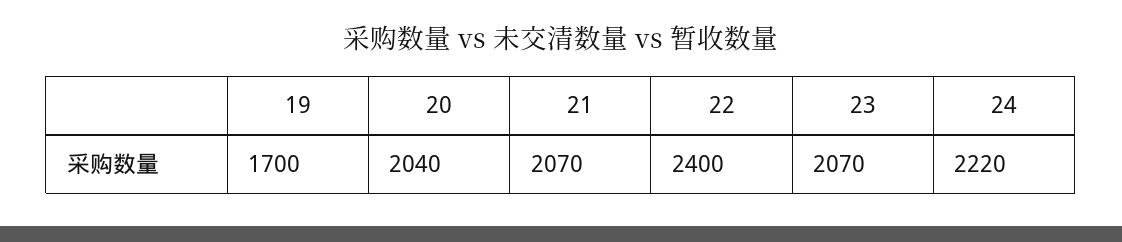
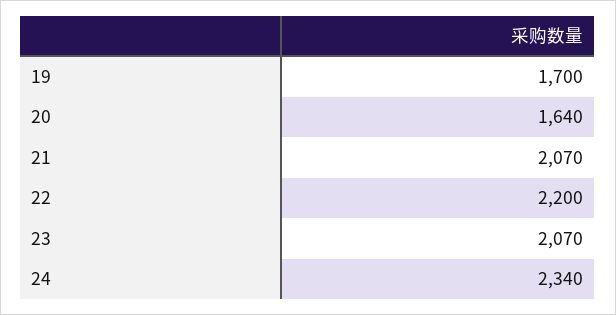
20: 2040 -> 1640
22: 2400 -> 2200
24: 2220 -> 2340

